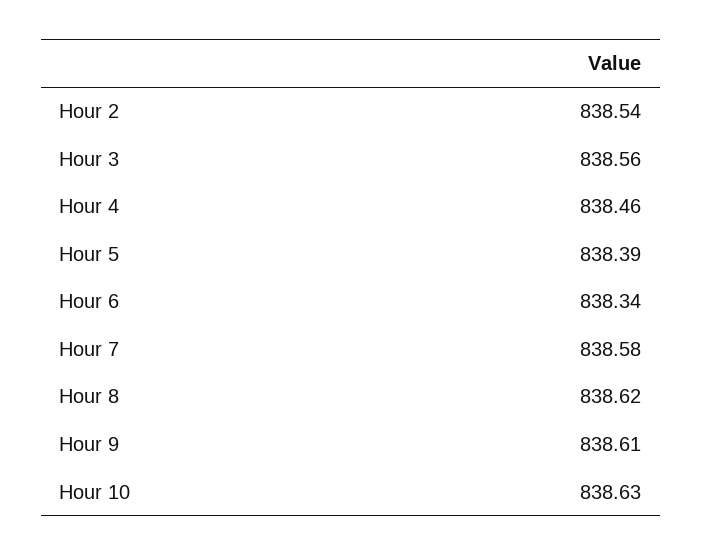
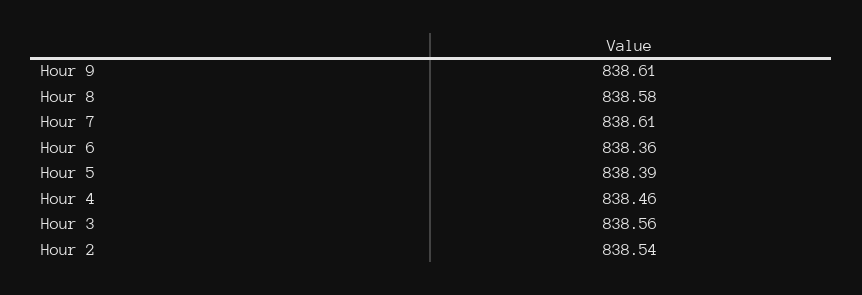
Hour 6: 838.34 -> 838.36
Hour 7: 838.58 -> 838.61
Hour 8: 838.62 -> 838.58
Hour 10: 838.63 -> none

